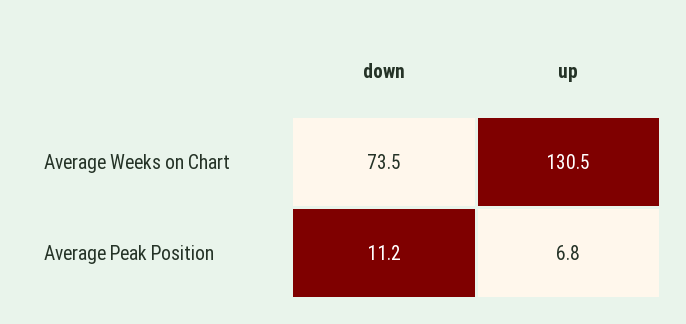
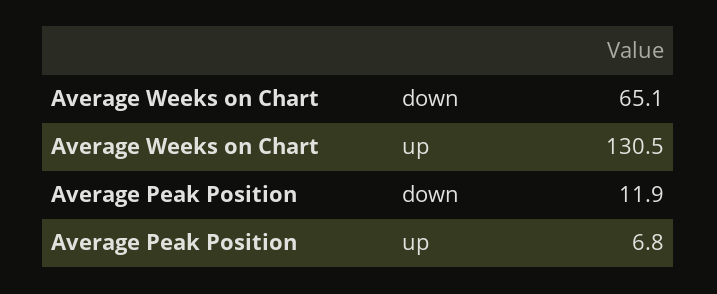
down, Average Weeks on Chart: 73.5 -> 65.1
down, Average Peak Position: 11.2 -> 11.9

